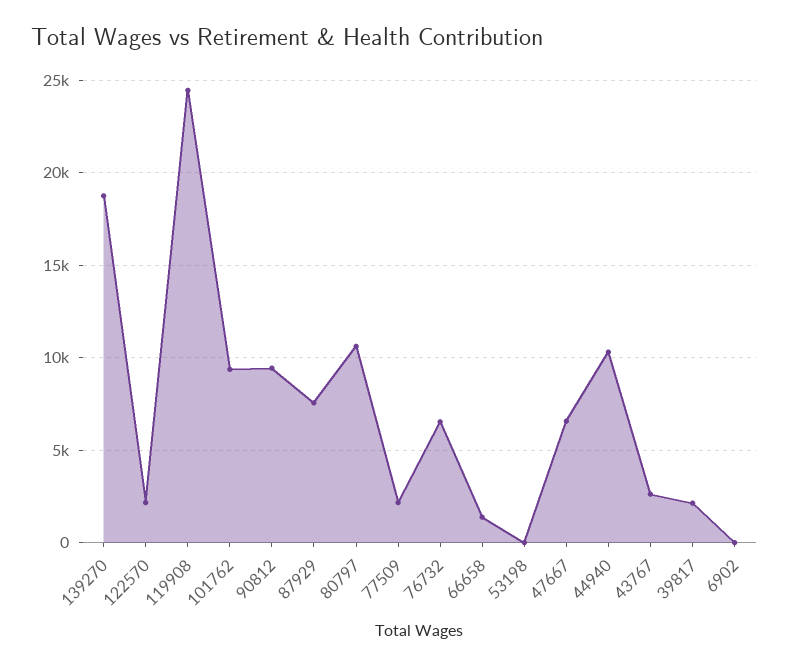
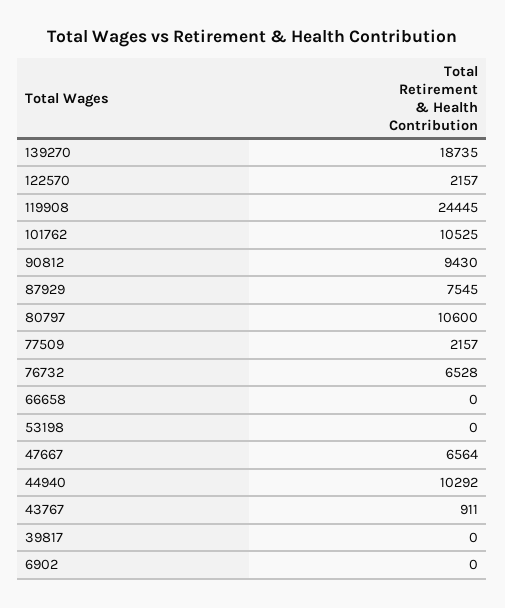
101762: 9500 -> 10525
66658: 1500 -> 0
43767: 2500 -> 911
39817: 2000 -> 0

